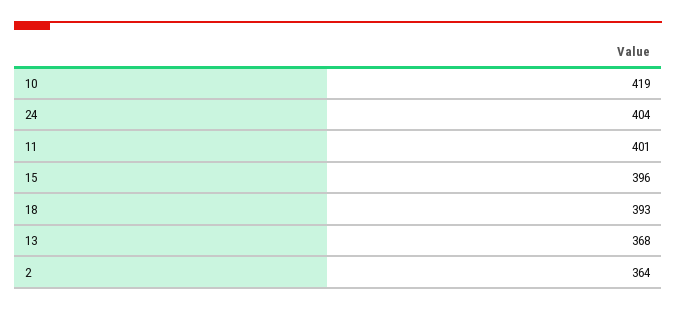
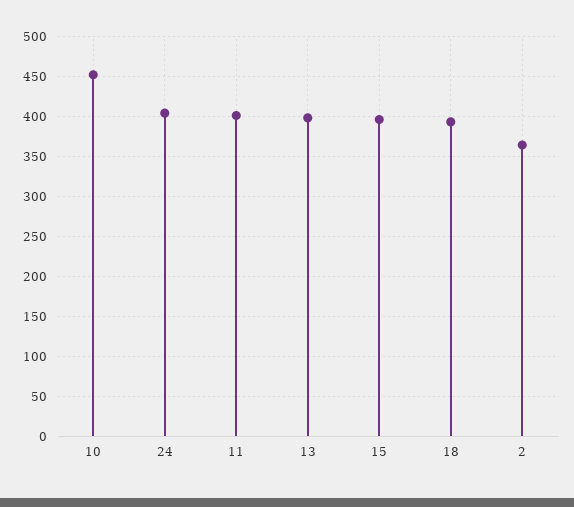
10: 419 -> 450
13: 368 -> 400

